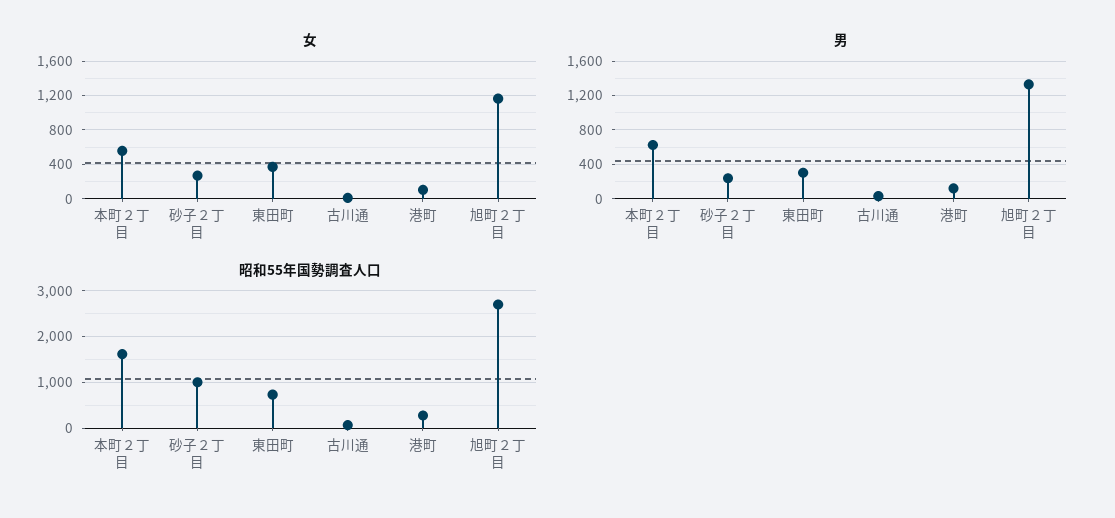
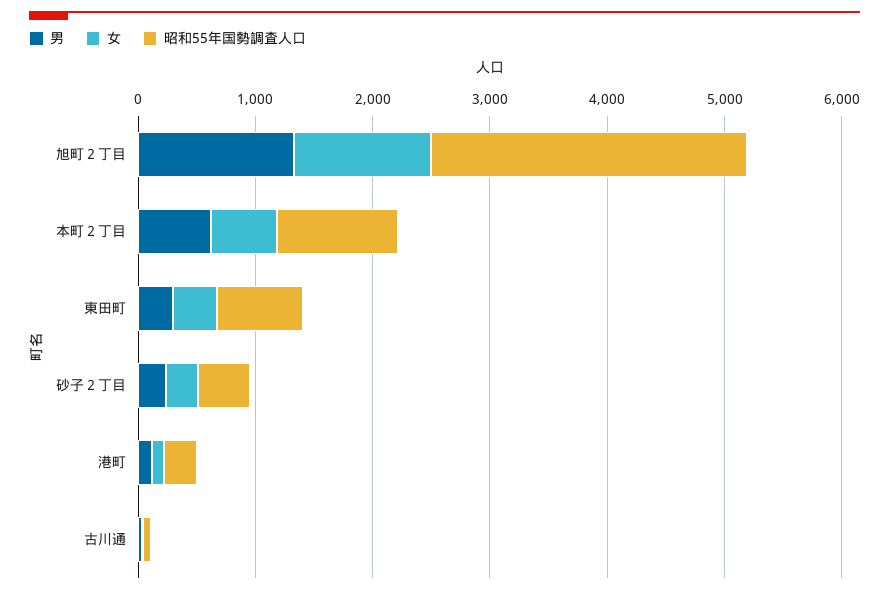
昭和55年国勢調査人口, 本町２丁目: 1600 -> 1000
昭和55年国勢調査人口, 砂子２丁目: 1000 -> 400

